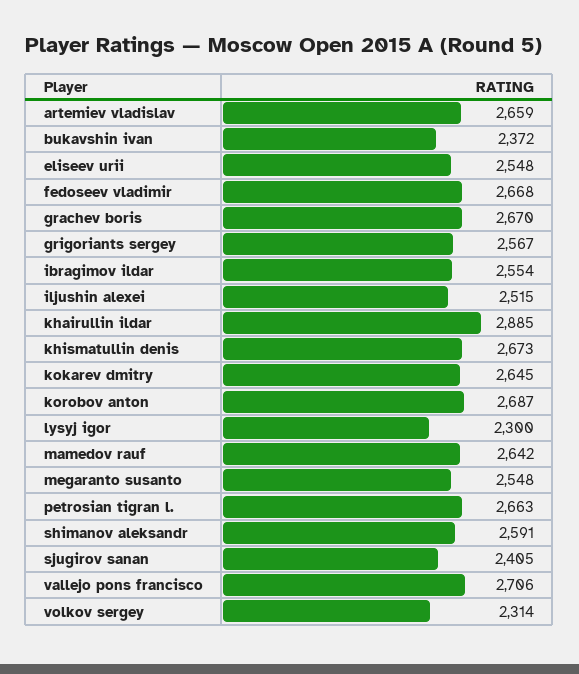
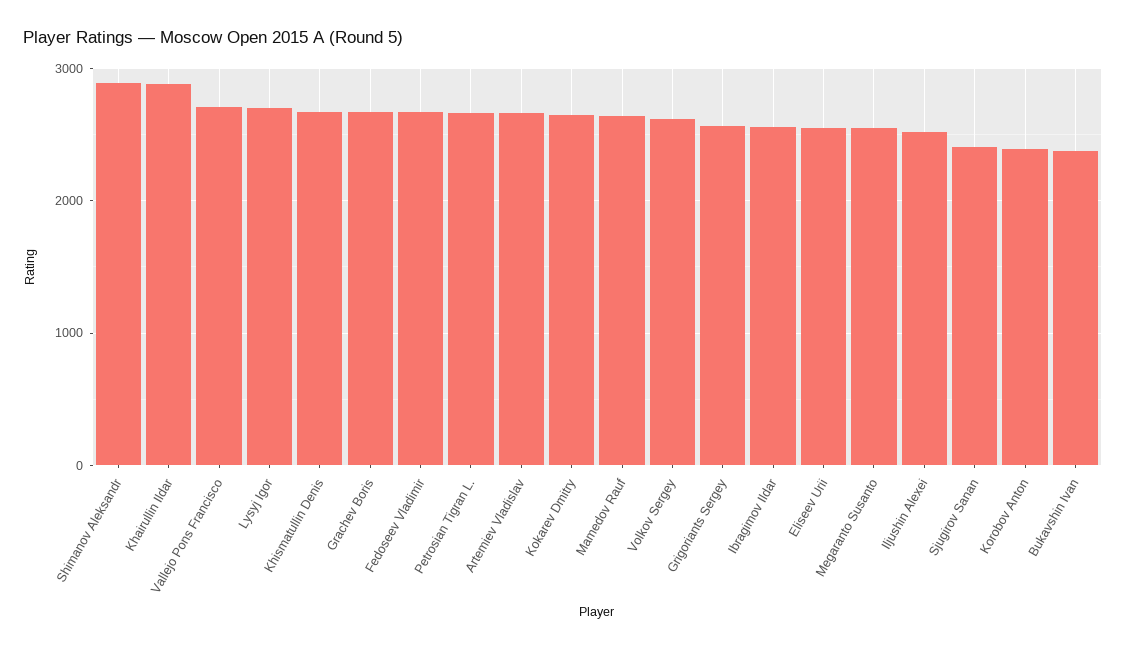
korobov anton: 2687 -> 2400
lysyj igor: 2300 -> 2700
shimanov aleksandr: 2591 -> 2900
volkov sergey: 2314 -> 2600

